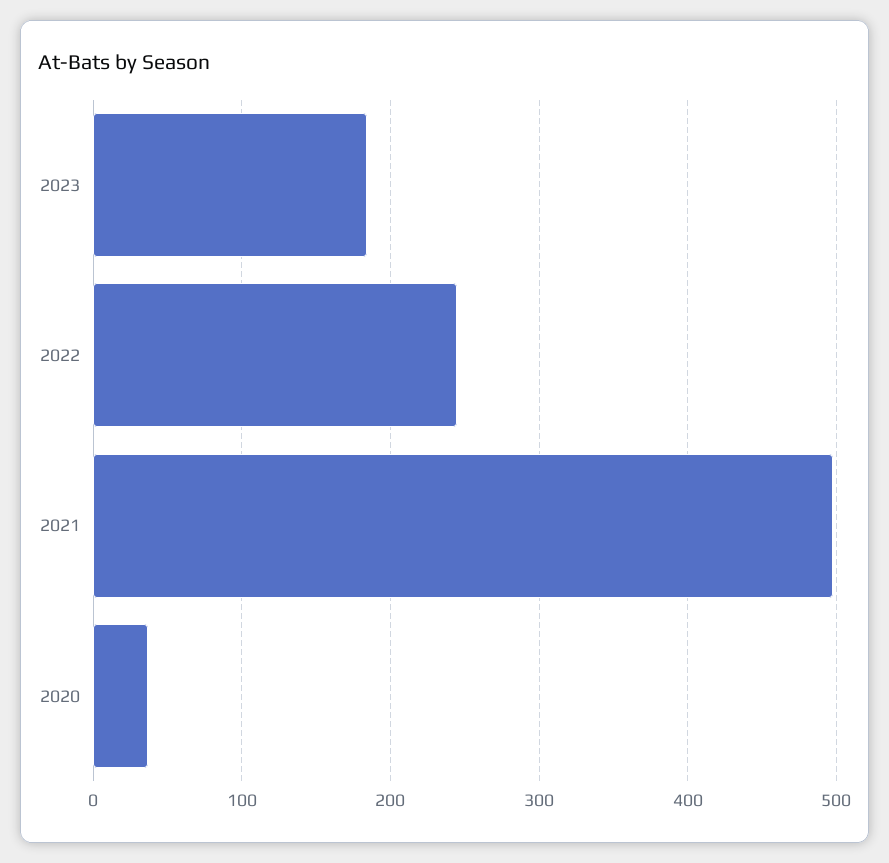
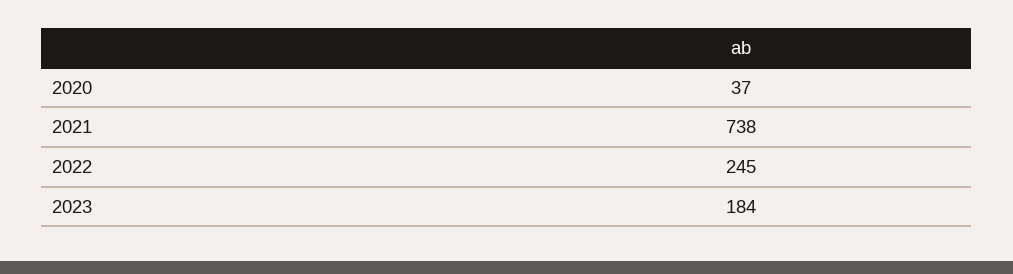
2021: 500 -> 738

